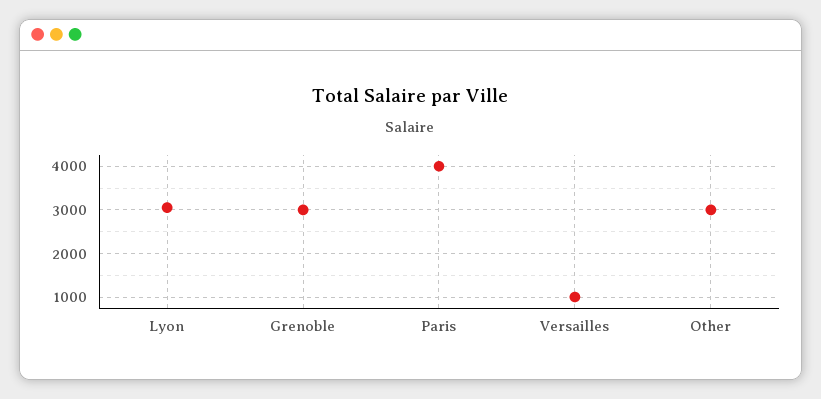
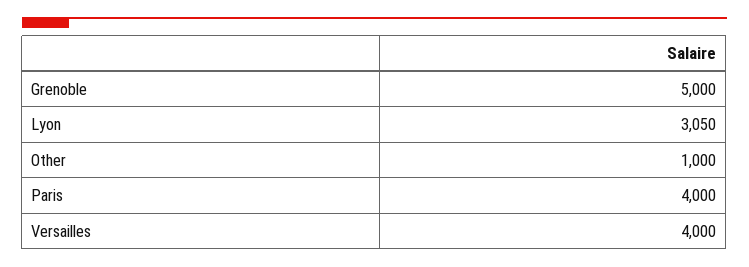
Grenoble: 3000 -> 5000
Versailles: 1000 -> 4000
Other: 3000 -> 1000

